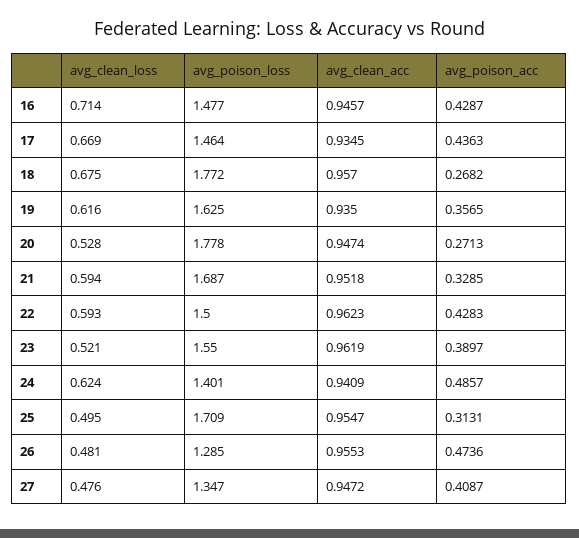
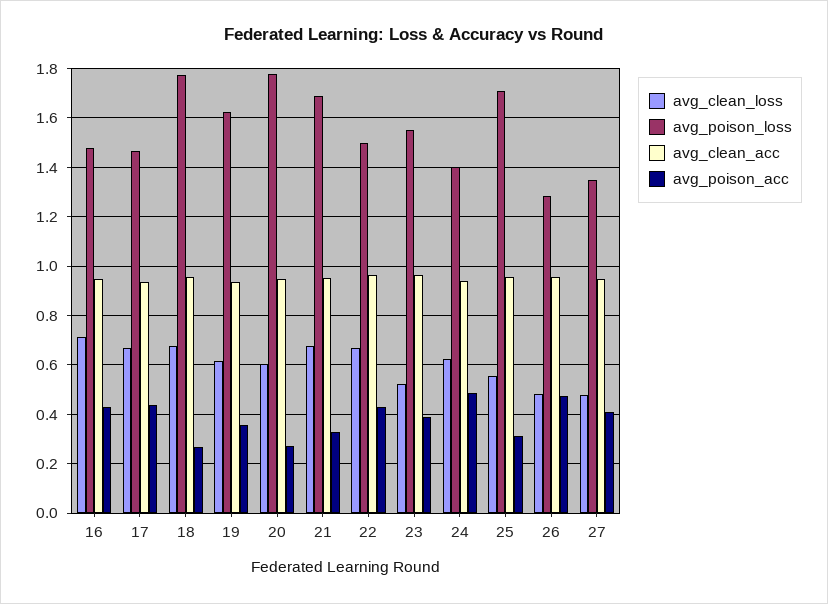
avg_clean_loss, 20: 0.528 -> 0.6
avg_clean_loss, 21: 0.594 -> 0.675
avg_clean_loss, 22: 0.593 -> 0.675
avg_clean_loss, 25: 0.495 -> 0.55

